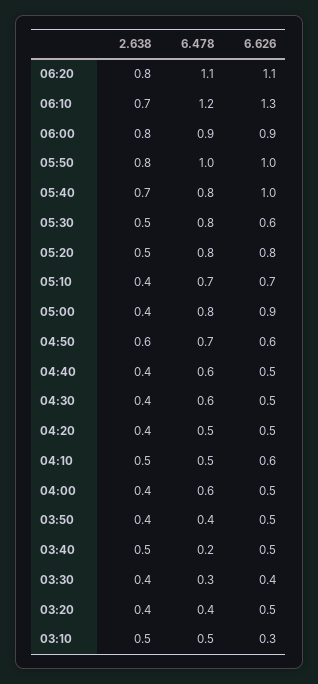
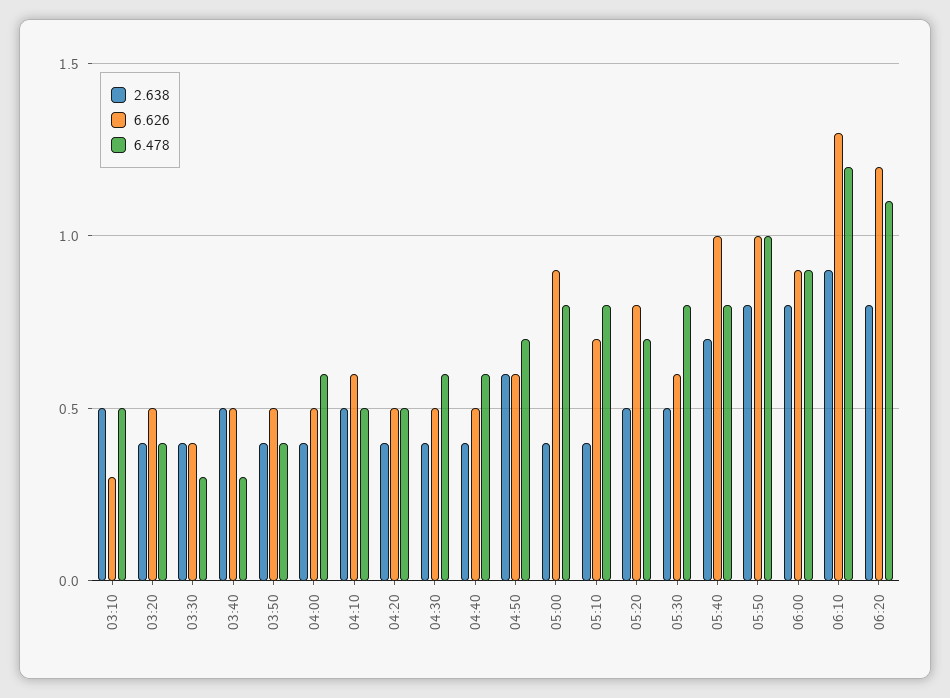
6.626, 06:20: 1.1 -> 1.2
2.638, 06:10: 0.7 -> 0.9
6.478, 05:20: 0.8 -> 0.7
6.478, 05:10: 0.7 -> 0.8
6.478, 03:40: 0.2 -> 0.3

